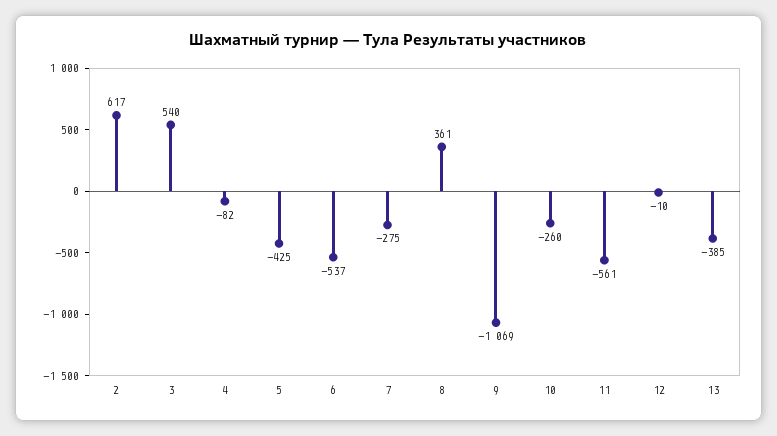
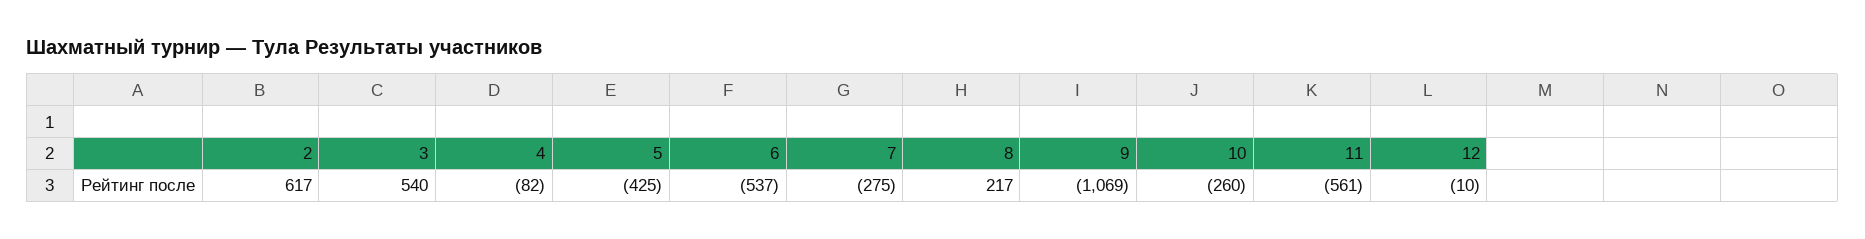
8: 361 -> 217
13: -385 -> none

